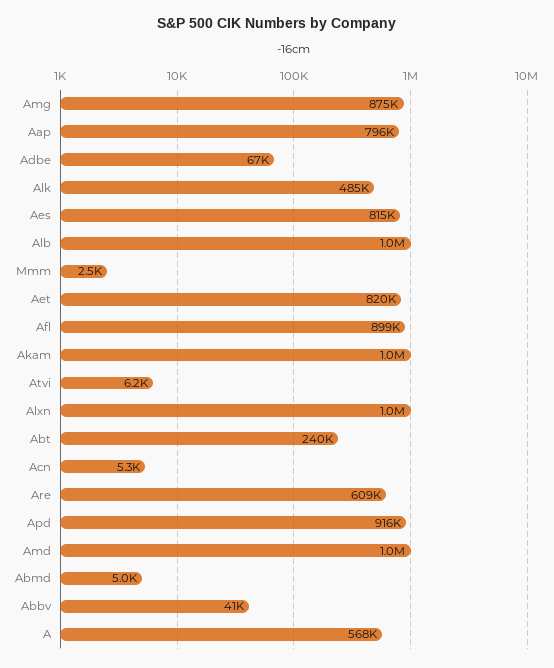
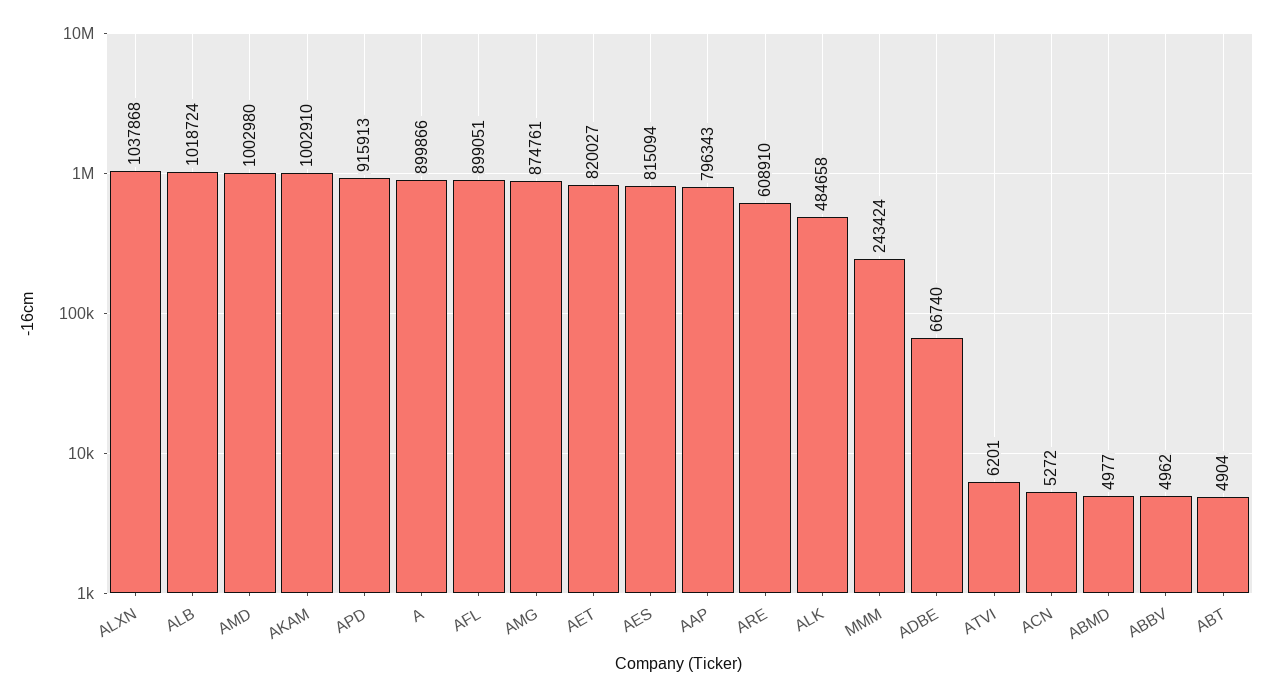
Mmm: 2500 -> 243424
Abt: 240000 -> 4904
Abbv: 41000 -> 4962
A: 568000 -> 899866

